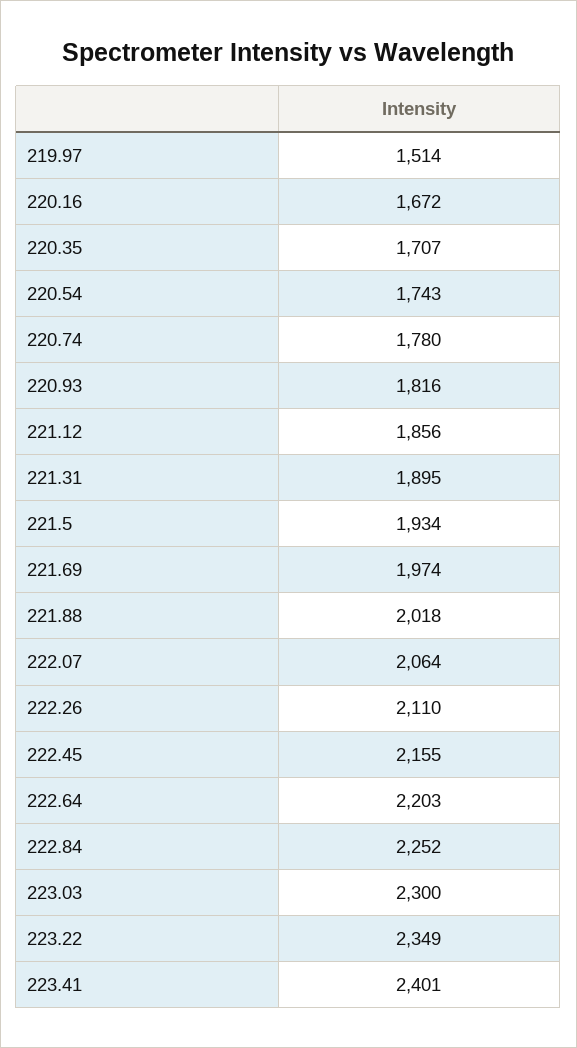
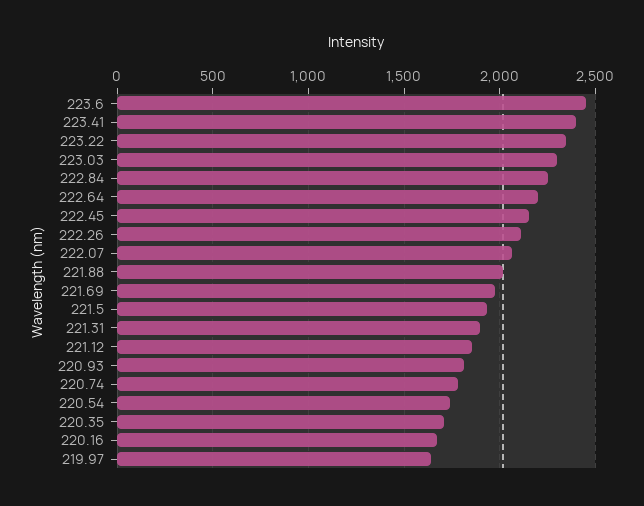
219.97: 1514 -> 1650
223.6: none -> 2450

